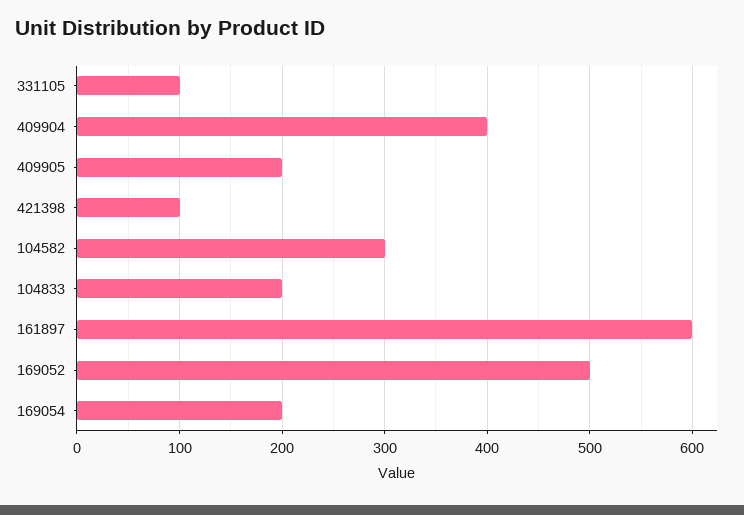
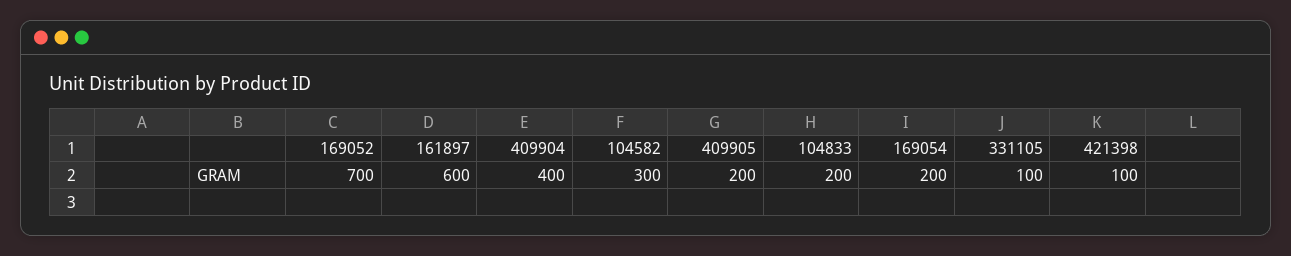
169052: 500 -> 700

